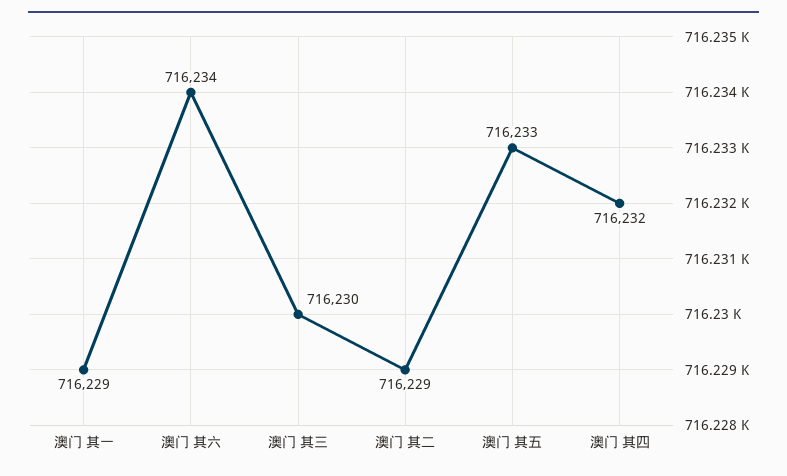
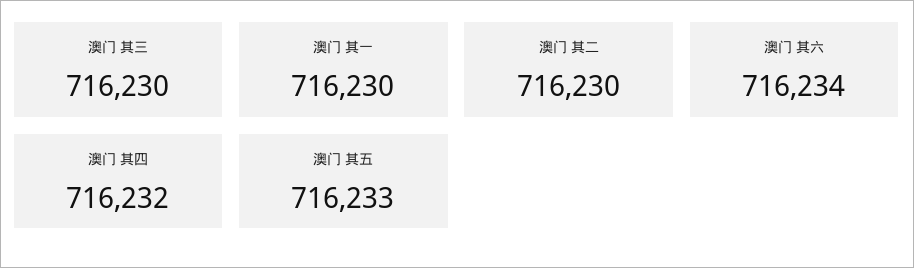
澳门 其一: 716229 -> 716230
澳门 其二: 716229 -> 716230

